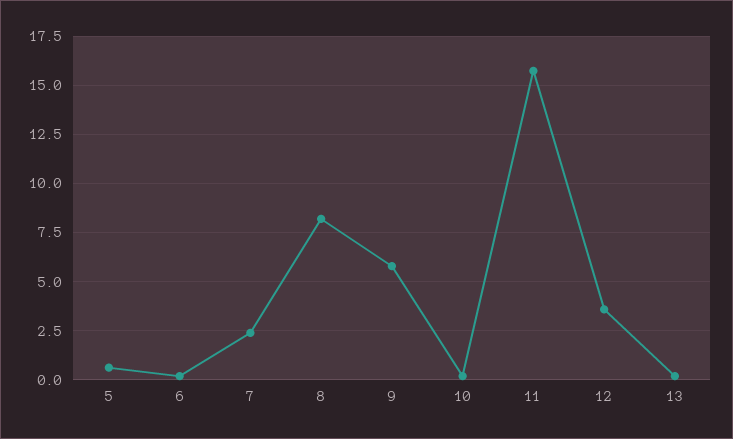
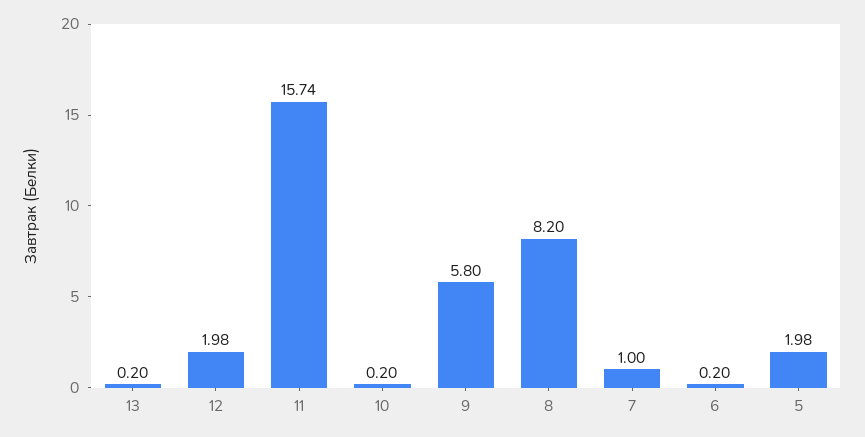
5: 0.5 -> 1.98
7: 2.5 -> 1
12: 3.5 -> 1.98

